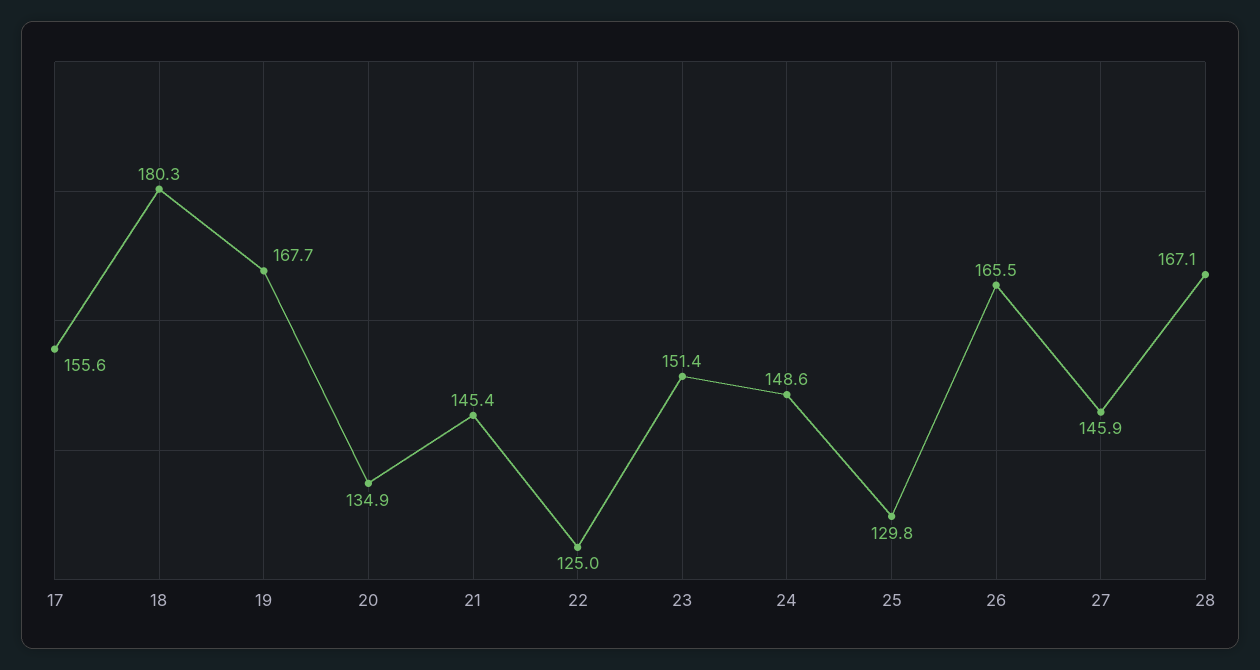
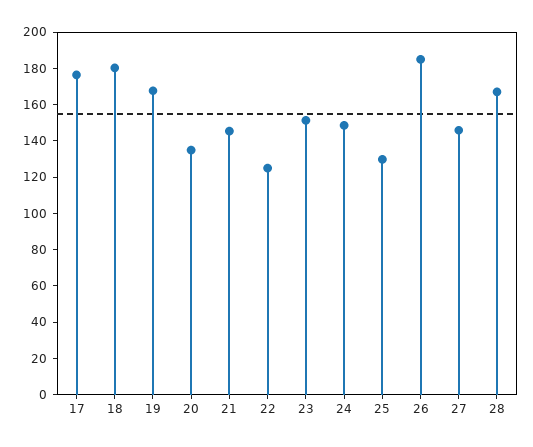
17: 155.6 -> 175
26: 165.5 -> 185

